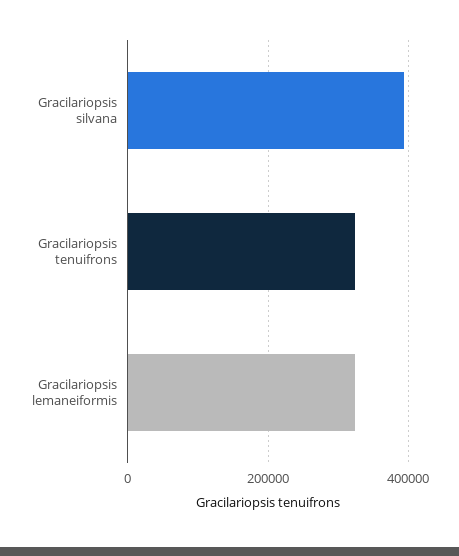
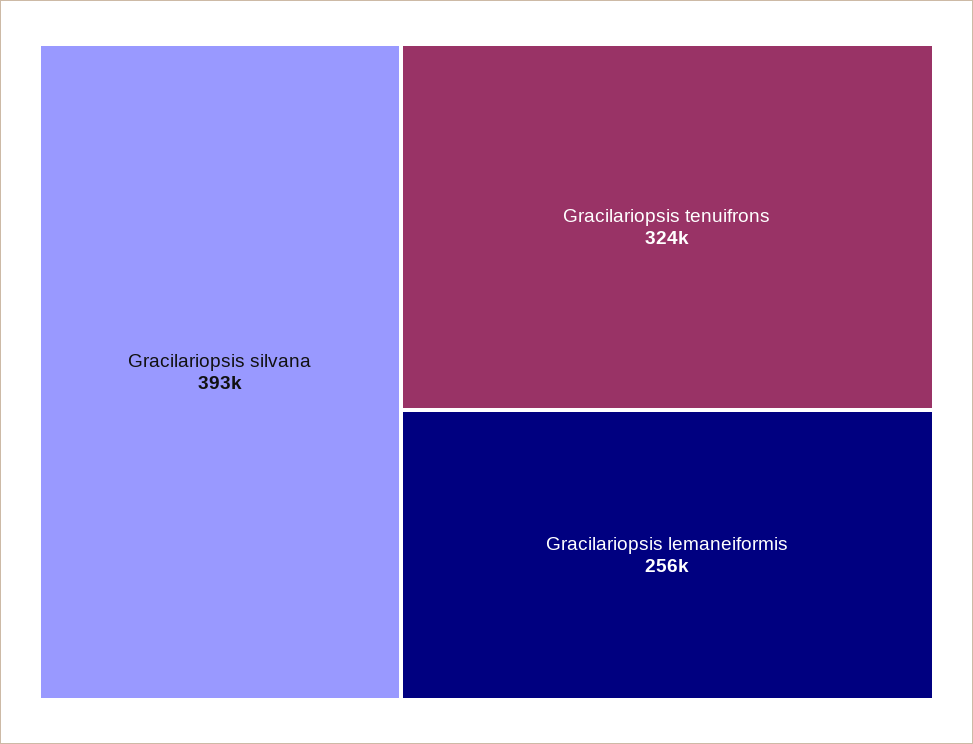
Gracilariopsis lemaneiformis: 320000 -> 256000

